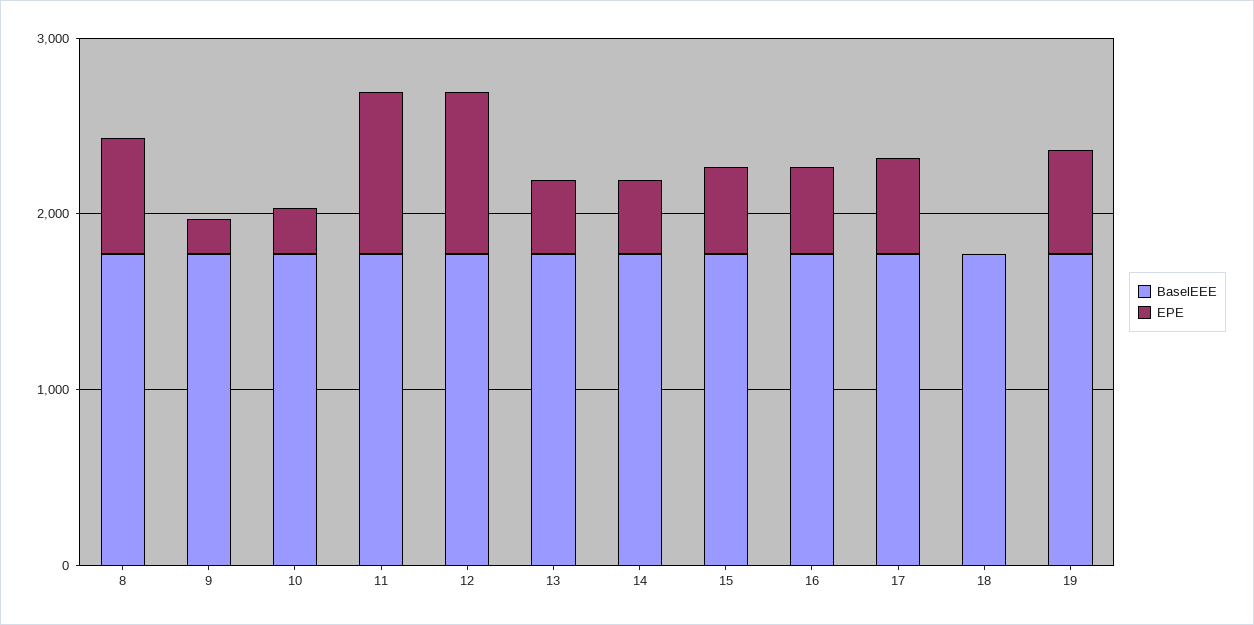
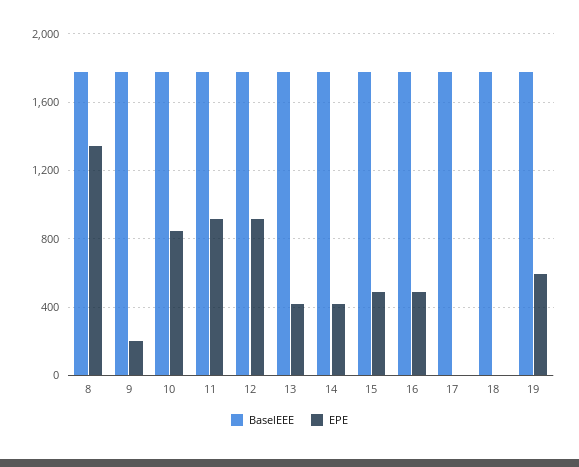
EPE, 8: 600 -> 1350
EPE, 10: 200 -> 850
EPE, 17: 600 -> 0

